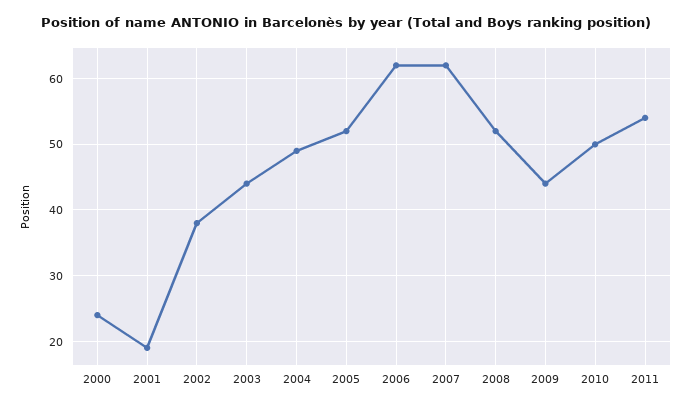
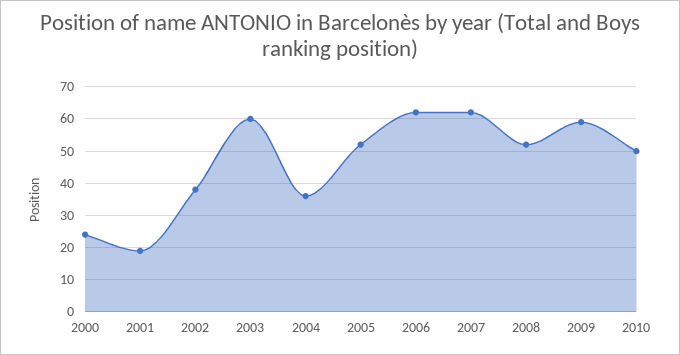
2003: 44 -> 60
2004: 49 -> 35
2009: 44 -> 60
2011: 54 -> none

